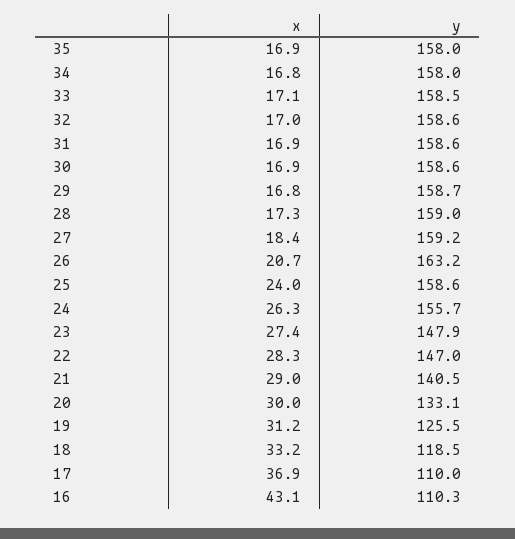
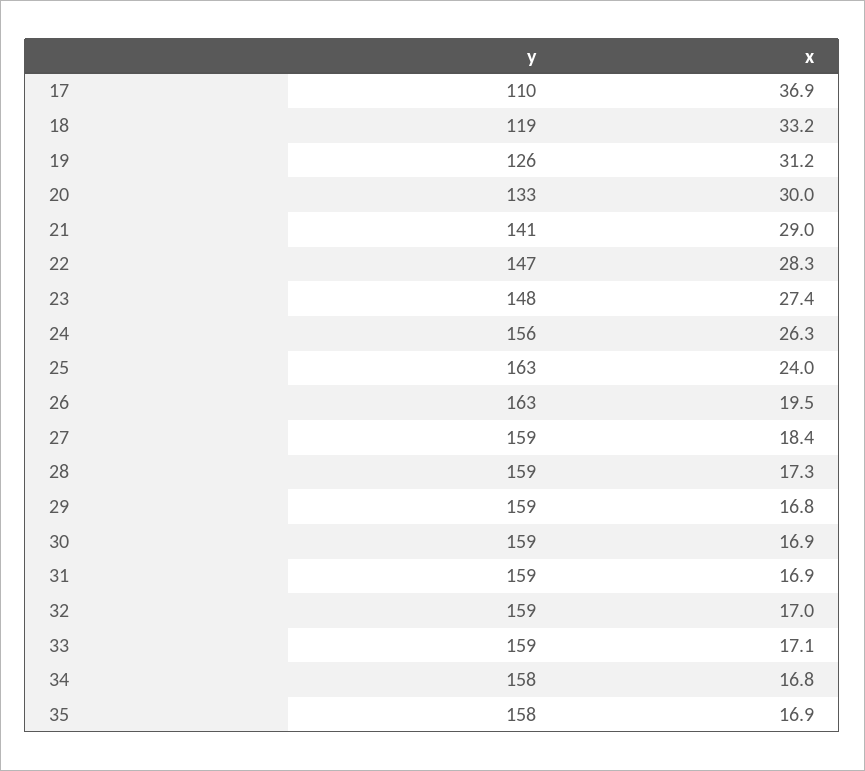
x, 26: 20.7 -> 19.5
y, 25: 158.6 -> 163
x, 16: 43.1 -> none
y, 16: 110.3 -> none

